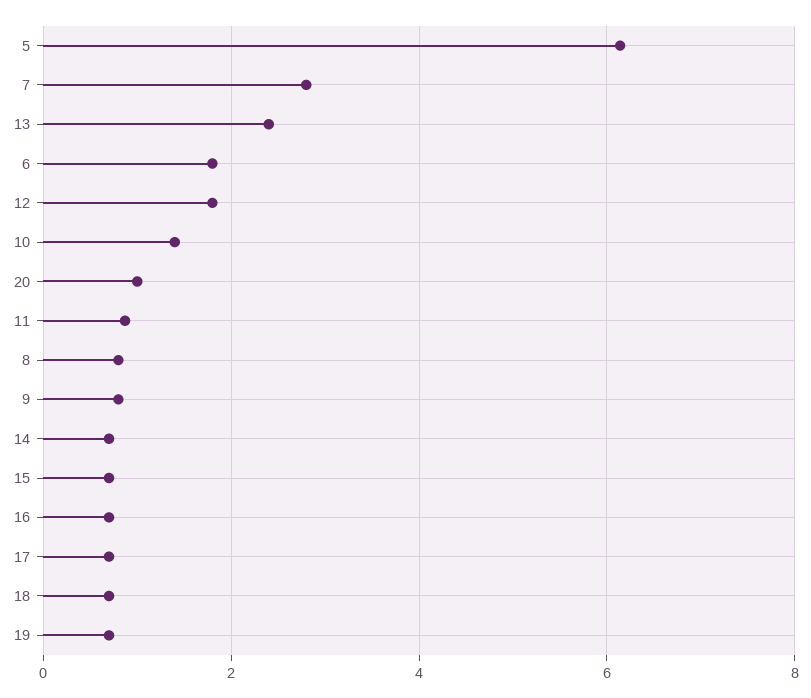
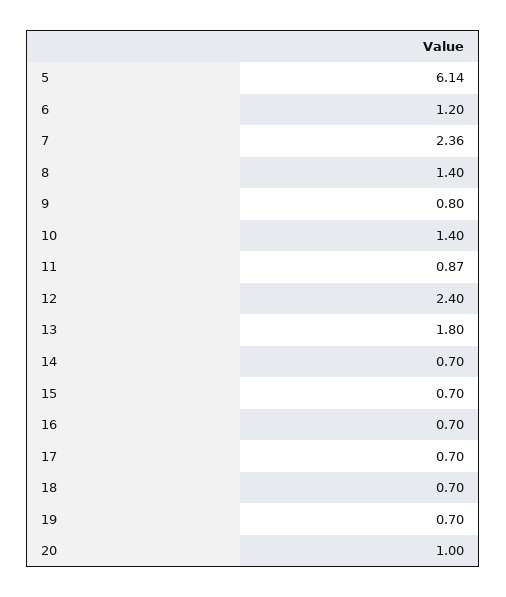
7: 2.8 -> 2.36
13: 2.4 -> 1.8
6: 1.8 -> 1.2
12: 1.8 -> 2.4
8: 0.8 -> 1.4

